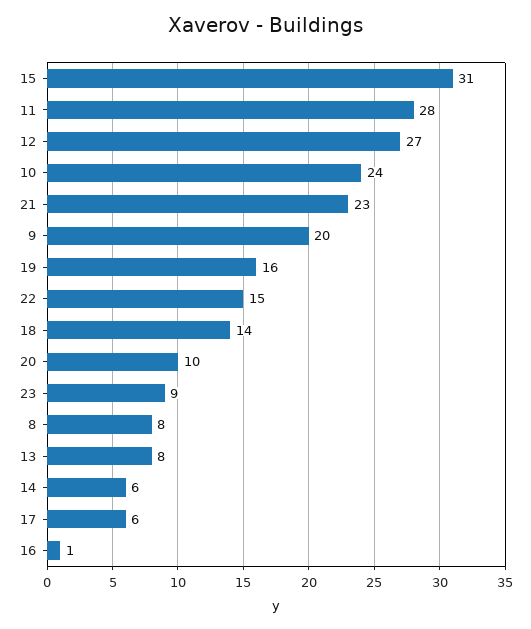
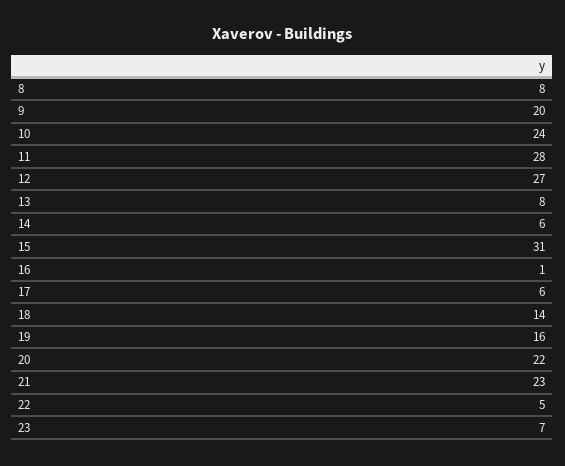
22: 15 -> 5
20: 10 -> 22
23: 9 -> 7

